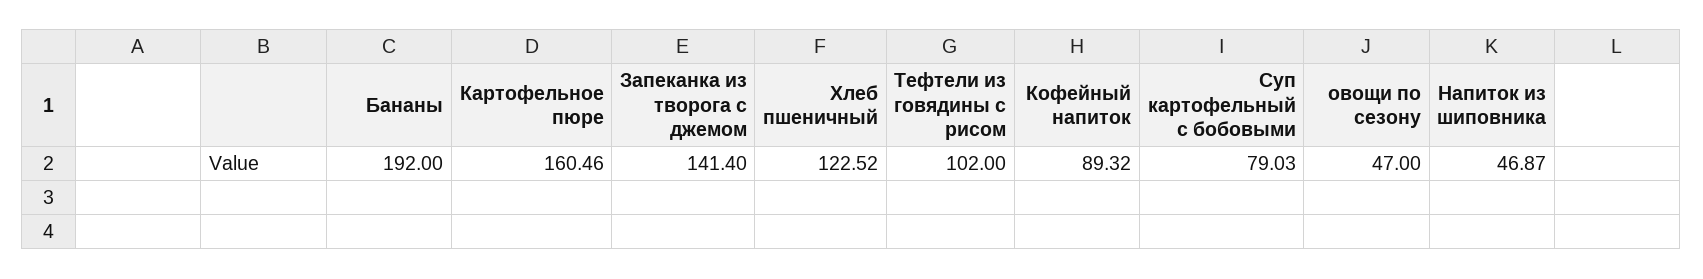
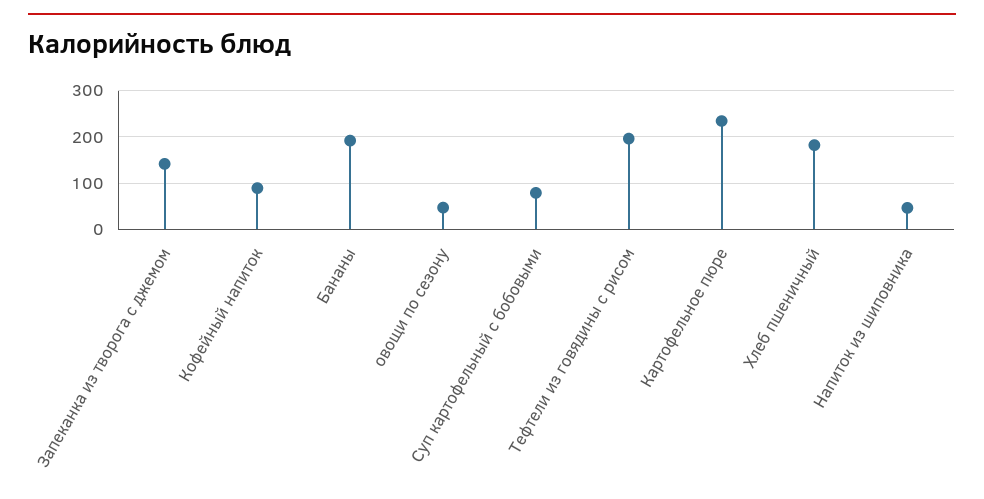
Картофельное пюре: 160.46 -> 240
Хлеб пшеничный: 122.52 -> 180
Тефтели из говядины с рисом: 102 -> 200

